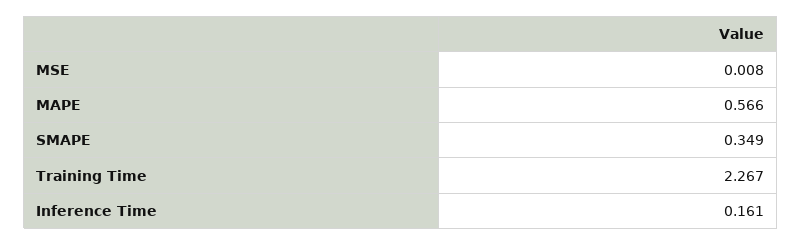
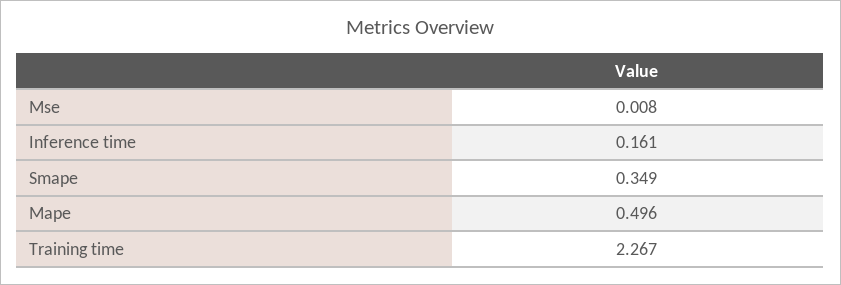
MAPE: 0.566 -> 0.496

